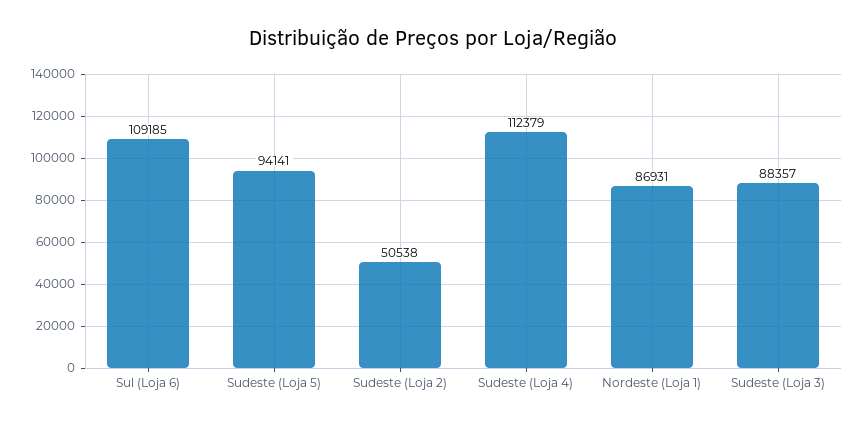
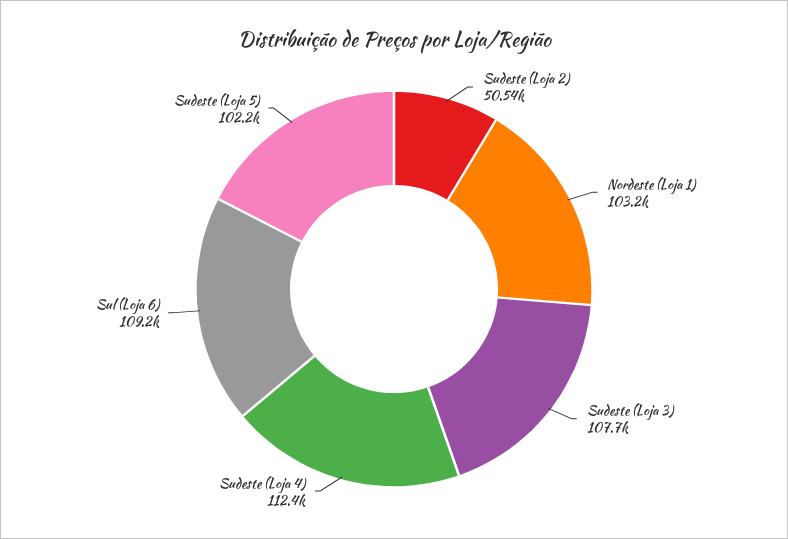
Sudeste (Loja 5): 94141 -> 102200
Nordeste (Loja 1): 86931 -> 103200
Sudeste (Loja 3): 88357 -> 107700

